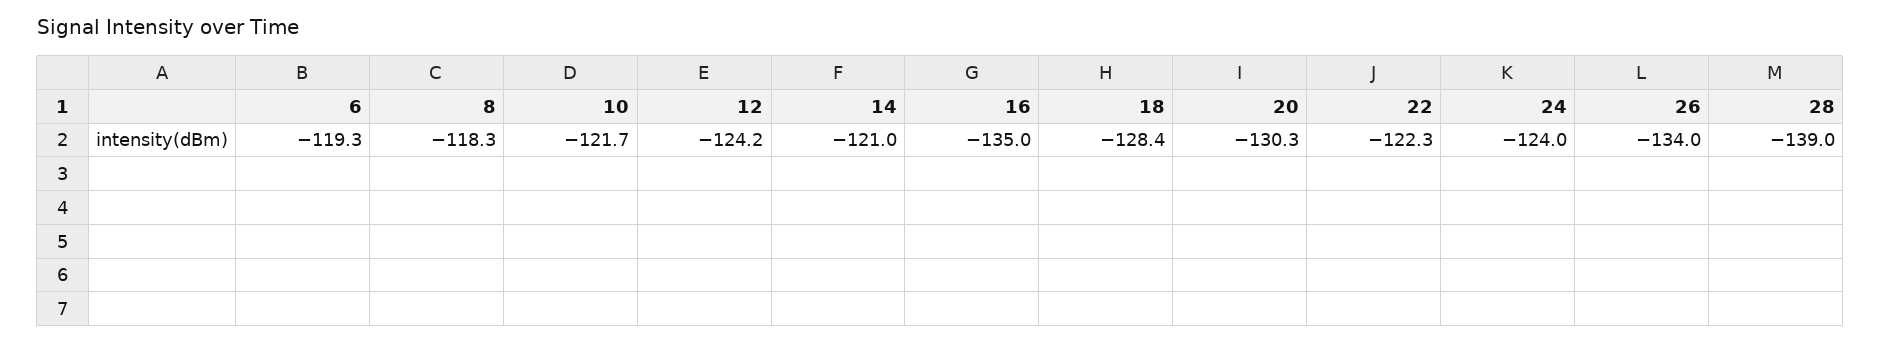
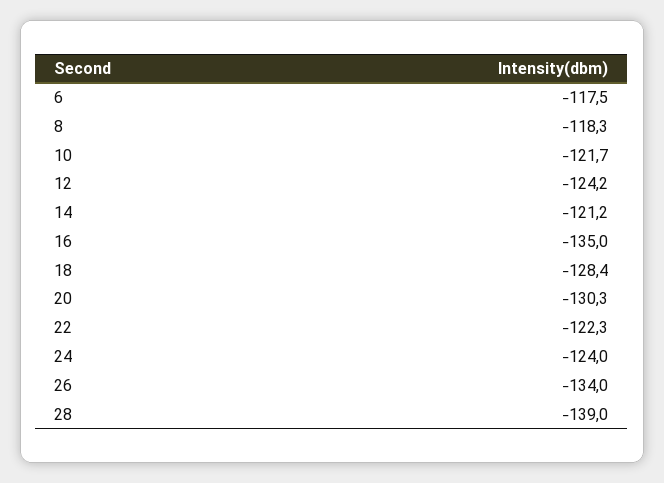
6: -119.3 -> -117.5
14: -121 -> -121.2

